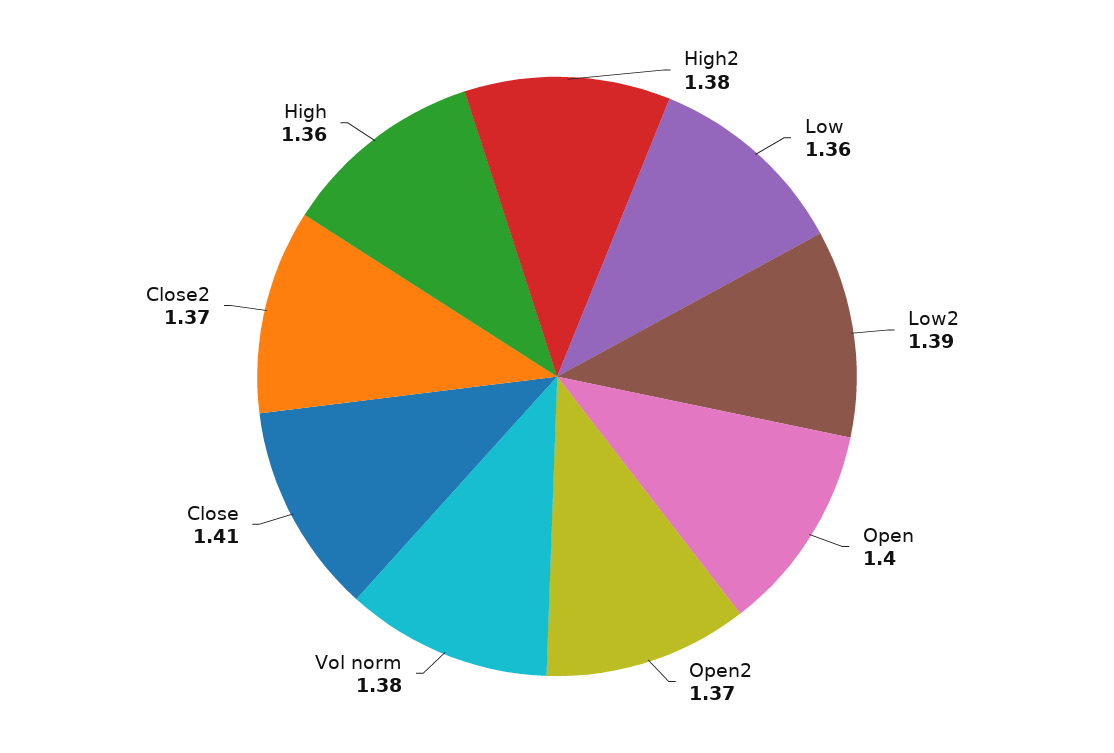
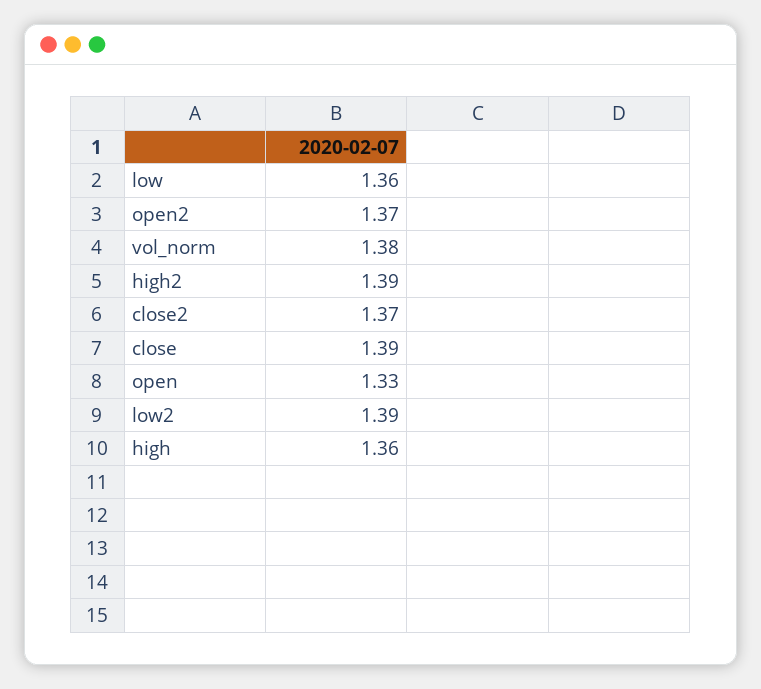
High2: 1.38 -> 1.39
Open: 1.4 -> 1.33
Close: 1.41 -> 1.39

